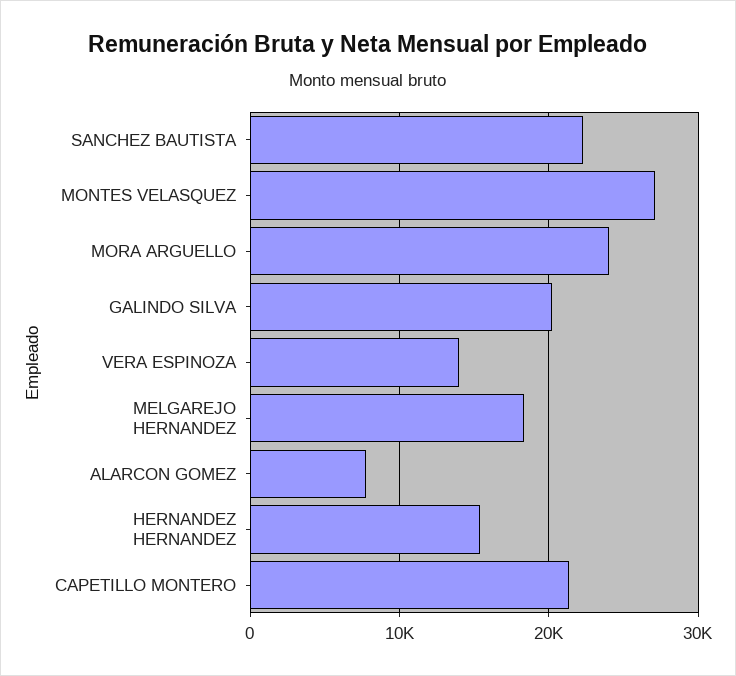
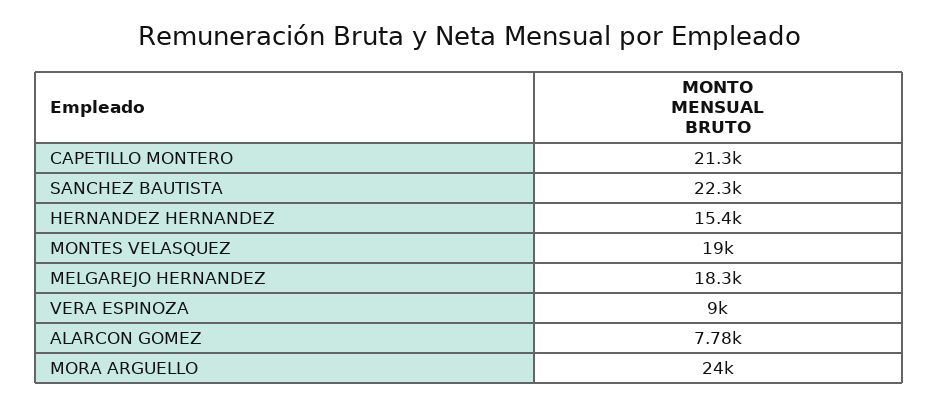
MONTES VELASQUEZ: 27000 -> 19000
GALINDO SILVA: 20000 -> none
VERA ESPINOZA: 14000 -> 9000

